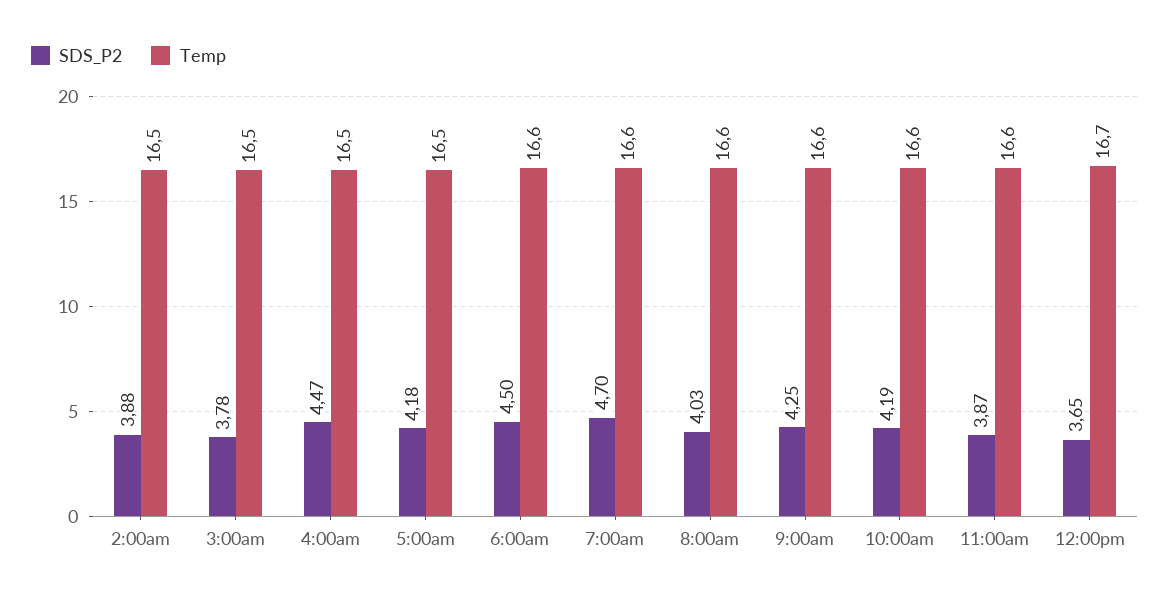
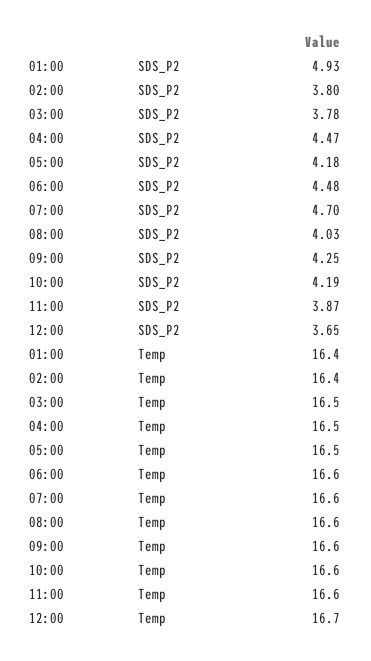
SDS_P2, 2:00am: 3.88 -> 3.8
Temp, 2:00am: 16.5 -> 16.4
SDS_P2, 6:00am: 4.5 -> 4.48
SDS_P2, 01:00: none -> 4.93
Temp, 01:00: none -> 16.4

